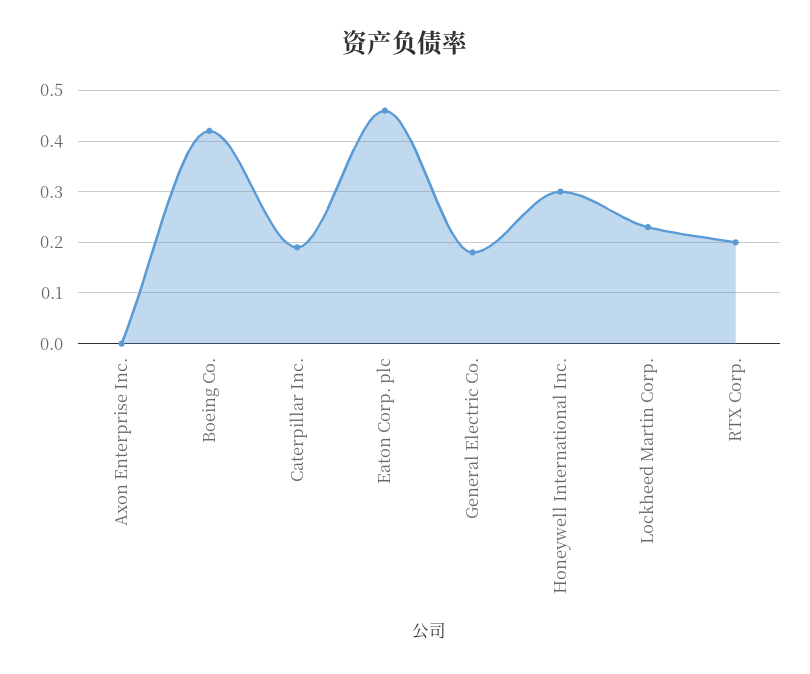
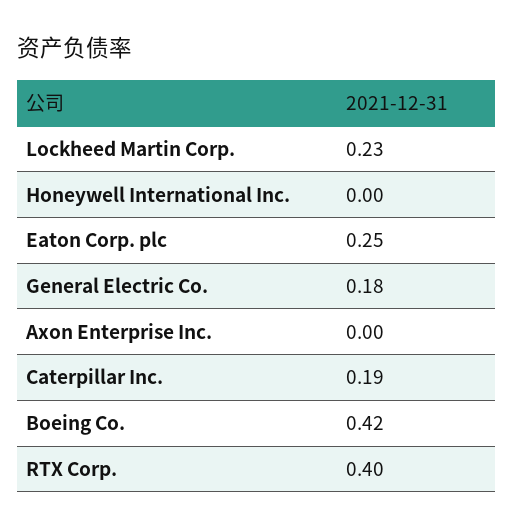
Eaton Corp. plc: 0.45 -> 0.25
Honeywell International Inc.: 0.3 -> 0
RTX Corp.: 0.2 -> 0.4

